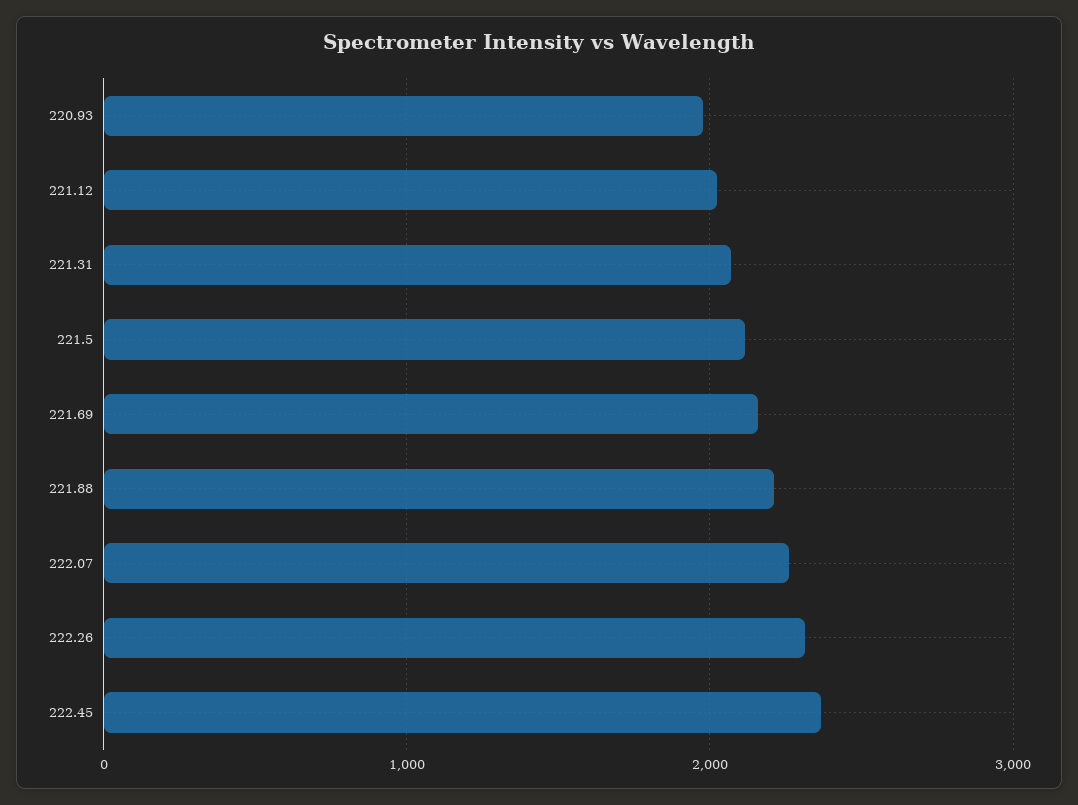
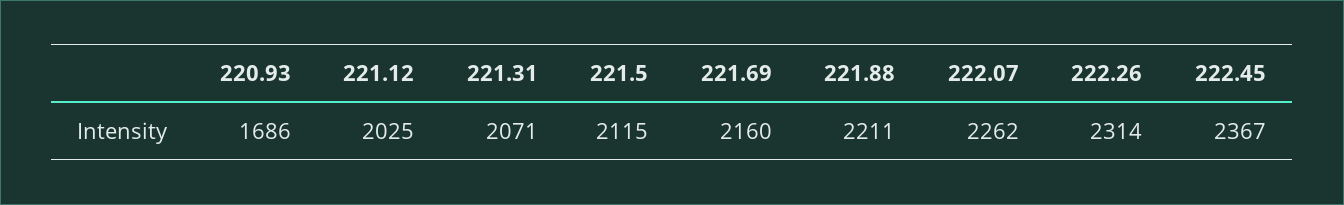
220.93: 2000 -> 1686

